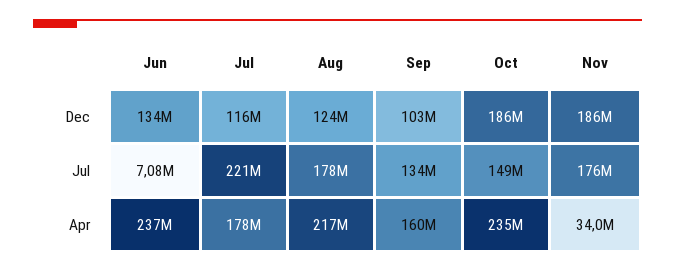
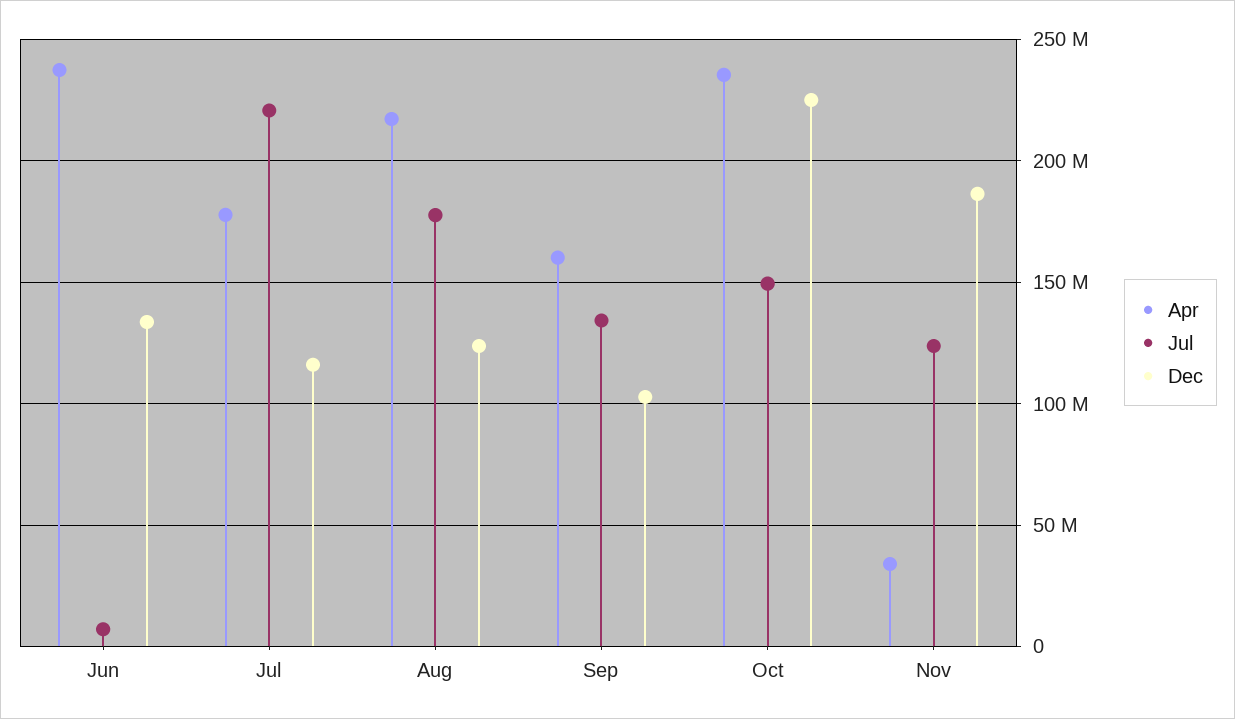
Dec, Oct: 186000000 -> 225000000
Jul, Nov: 176000000 -> 125000000

